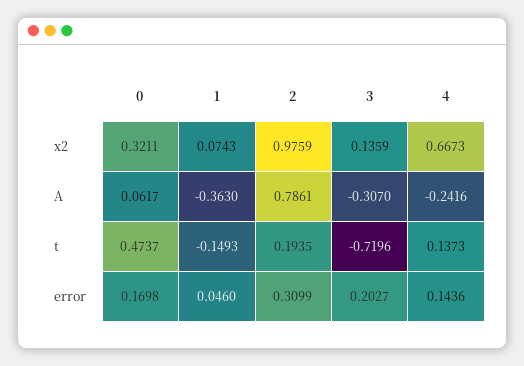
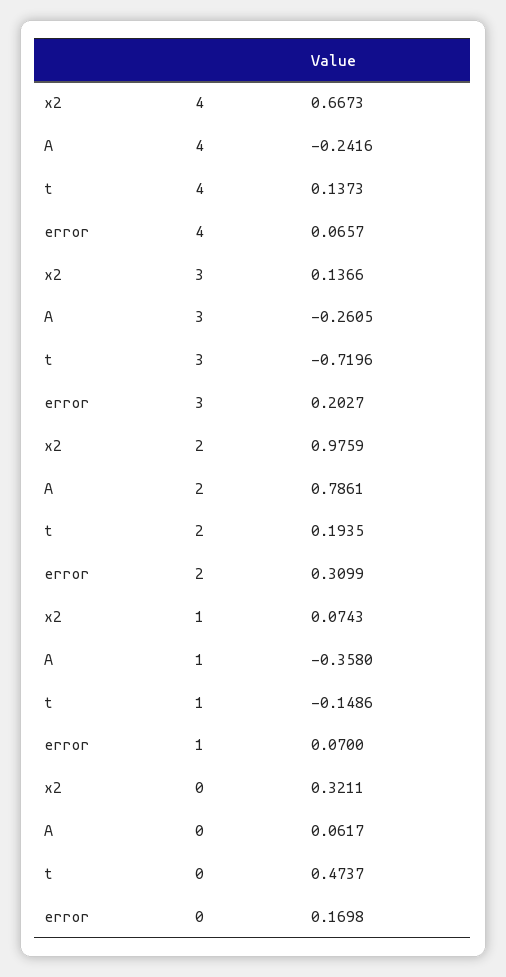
3, x2: 0.1359 -> 0.1366
1, A: -0.363 -> -0.358
3, A: -0.307 -> -0.2605
1, t: -0.1493 -> -0.1486
1, error: 0.046 -> 0.07
4, error: 0.1436 -> 0.0657

